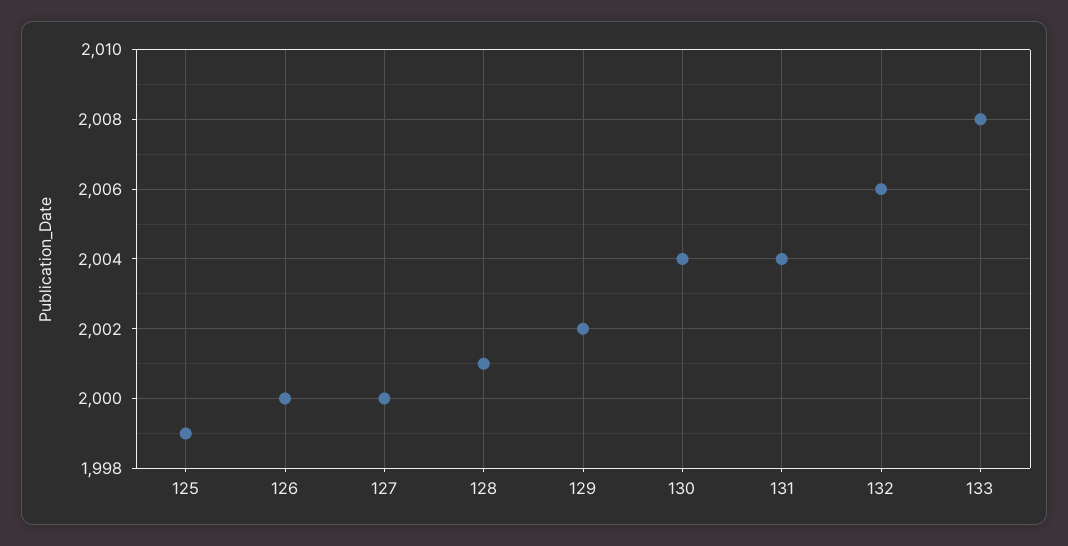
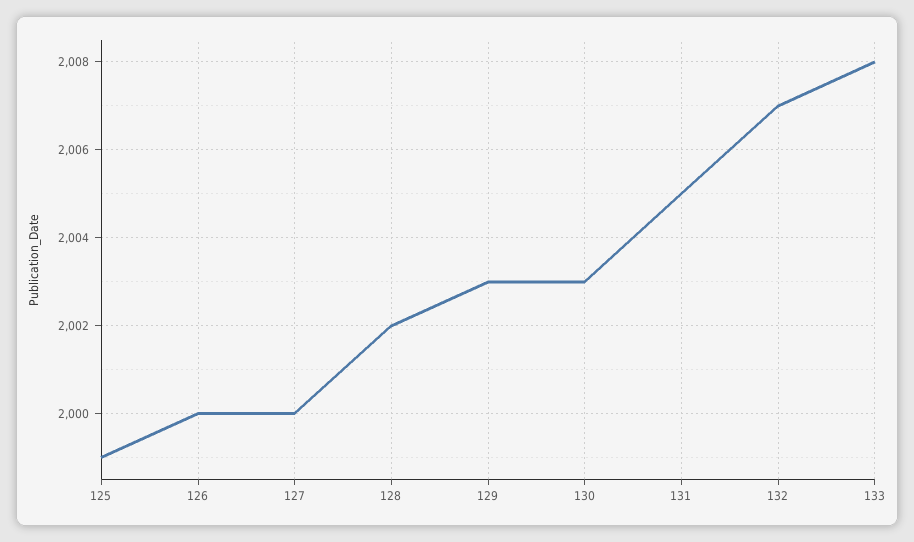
128: 2001 -> 2002
129: 2002 -> 2003
130: 2004 -> 2003
131: 2004 -> 2005
132: 2006 -> 2007

